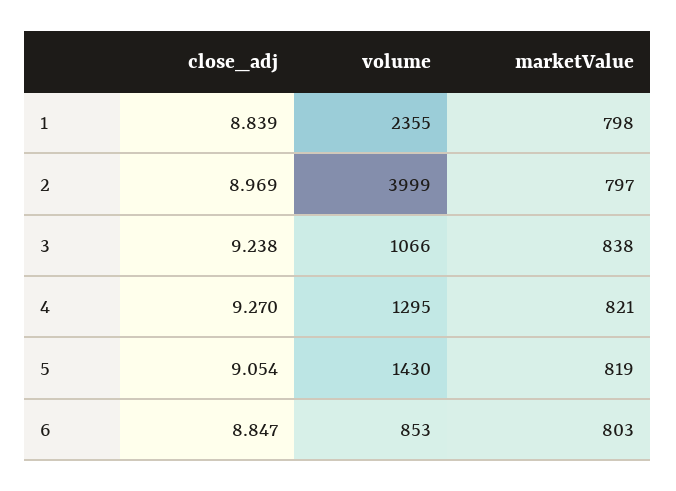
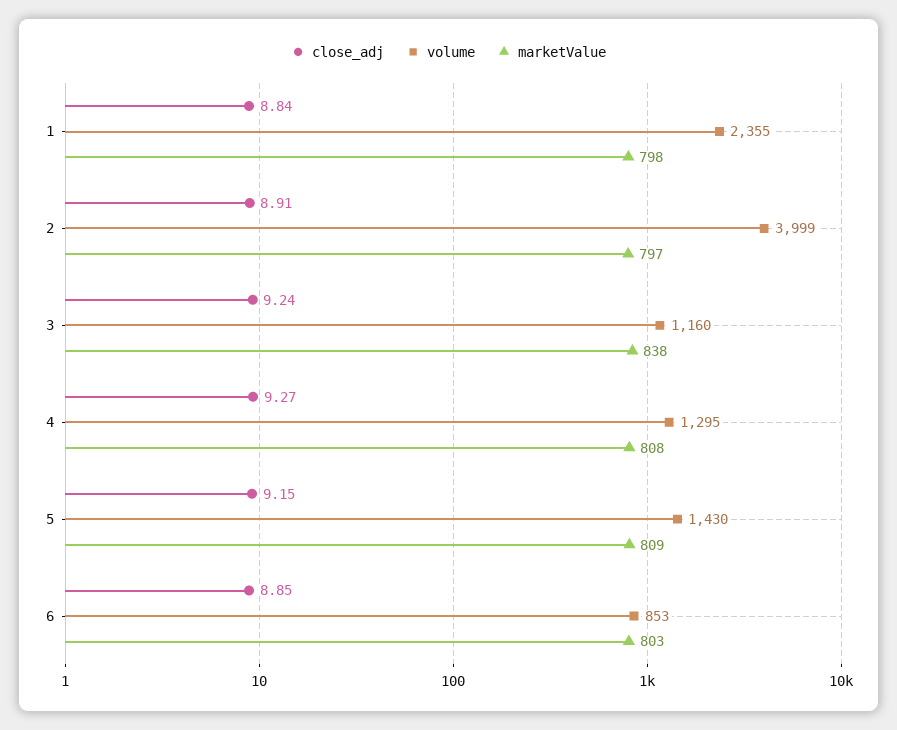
close_adj, 2: 8.969 -> 8.91
volume, 3: 1066 -> 1160
marketValue, 4: 821 -> 808
close_adj, 5: 9.054 -> 9.15
marketValue, 5: 819 -> 809

